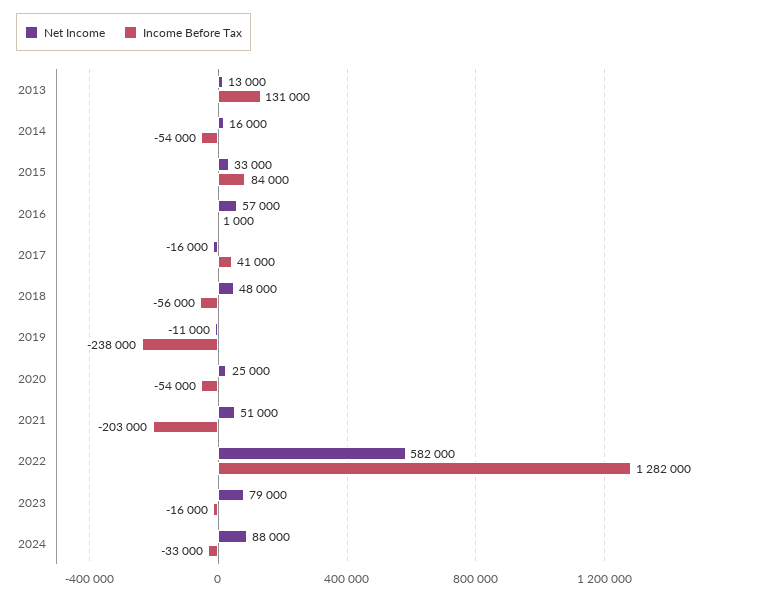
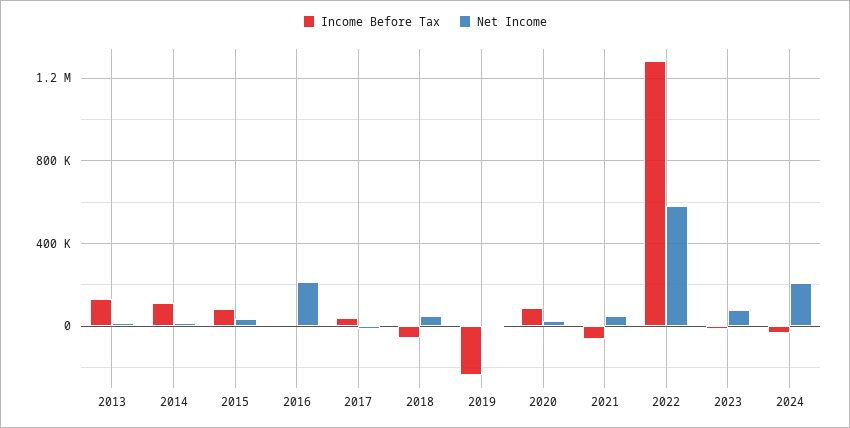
Income Before Tax, 2014: -54000 -> 100000
Net Income, 2016: 57000 -> 200000
Income Before Tax, 2020: -54000 -> 100000
Income Before Tax, 2021: -203000 -> -50000
Net Income, 2024: 88000 -> 200000

